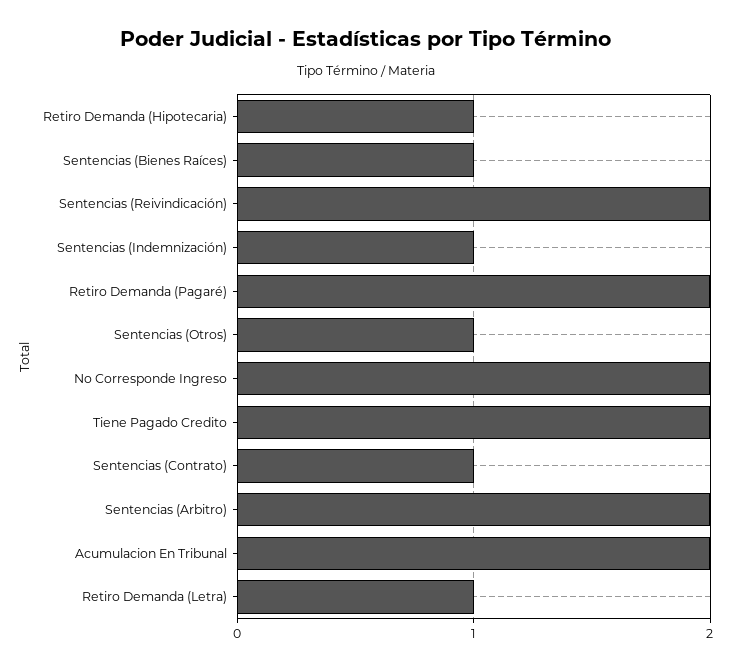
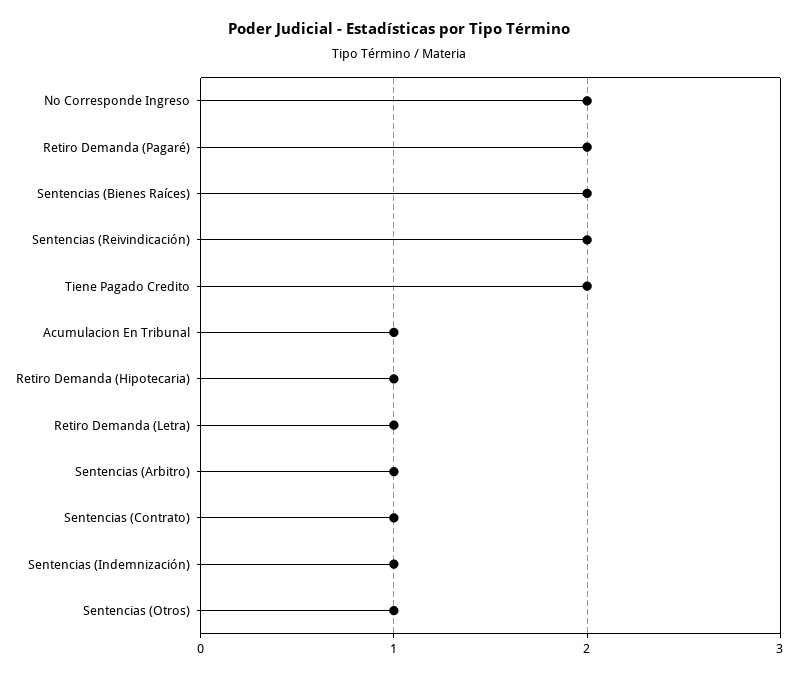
Sentencias (Bienes Raíces): 1 -> 2
Sentencias (Arbitro): 2 -> 1
Acumulacion En Tribunal: 2 -> 1

